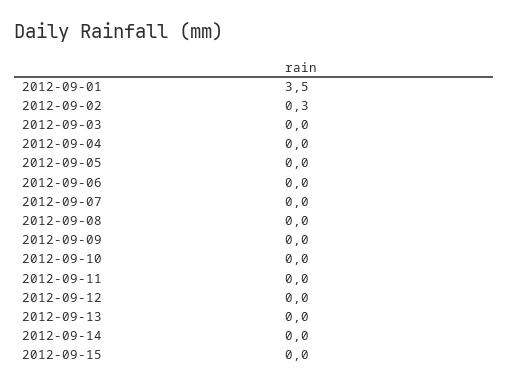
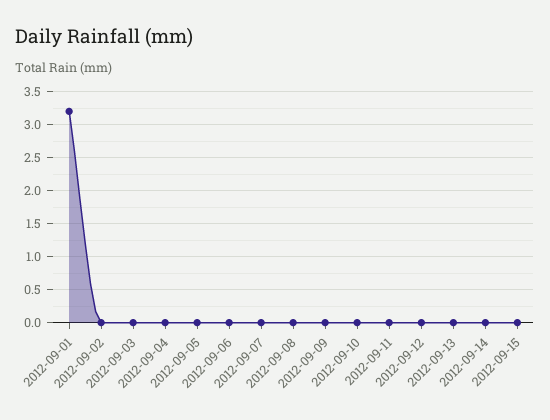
2012-09-01: 3.5 -> 3.2
2012-09-02: 0.3 -> 0

